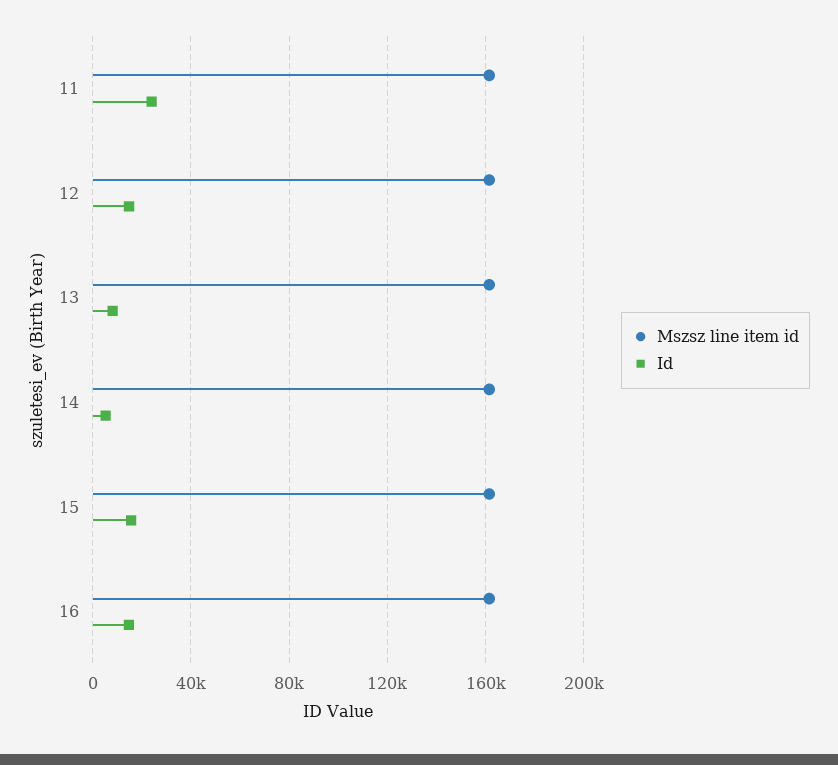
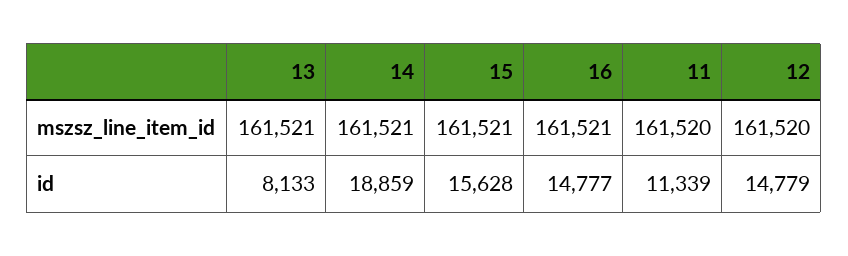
Id, 11: 25000 -> 11339
Id, 14: 5000 -> 18859

